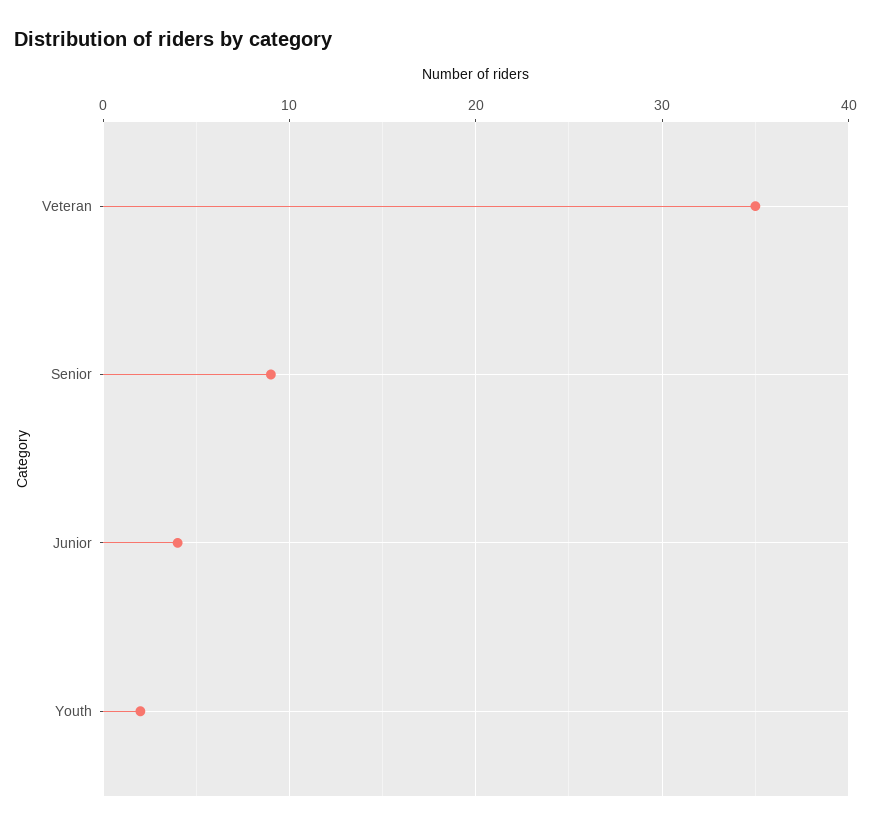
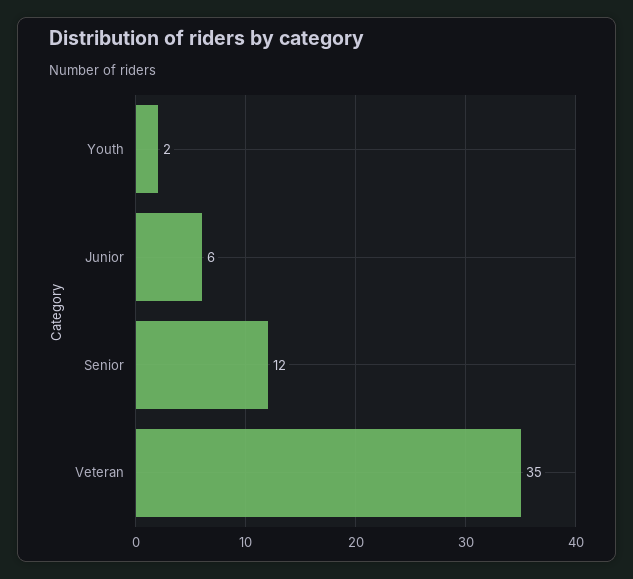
Senior: 9 -> 12
Junior: 4 -> 6

